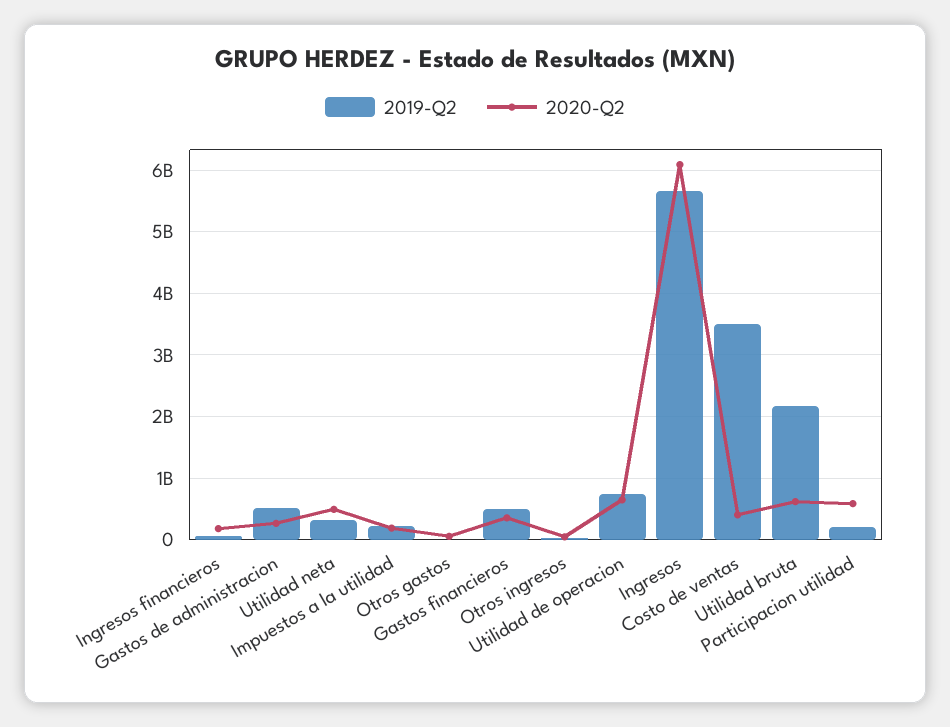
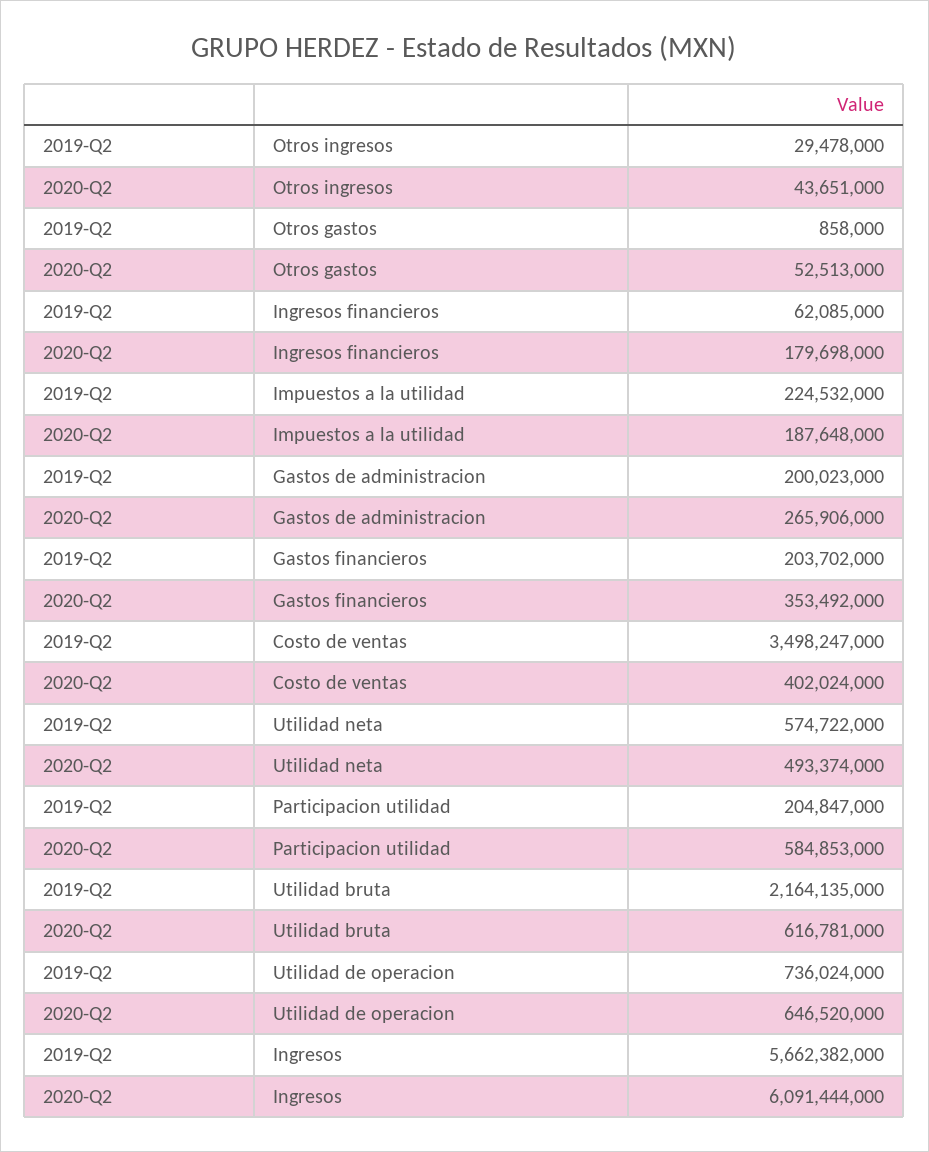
2019-Q2, Gastos de administracion: 500000000 -> 200023000
2019-Q2, Utilidad neta: 300000000 -> 574722000
2019-Q2, Gastos financieros: 500000000 -> 203702000

